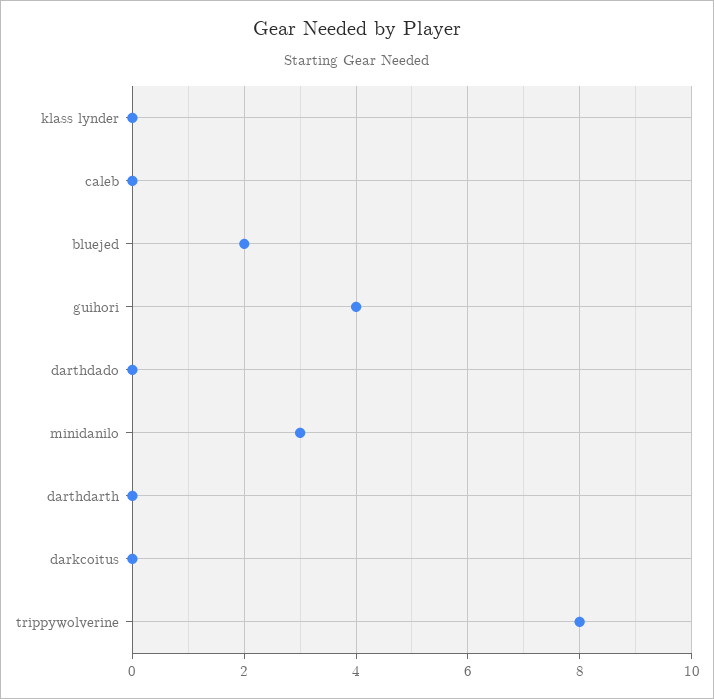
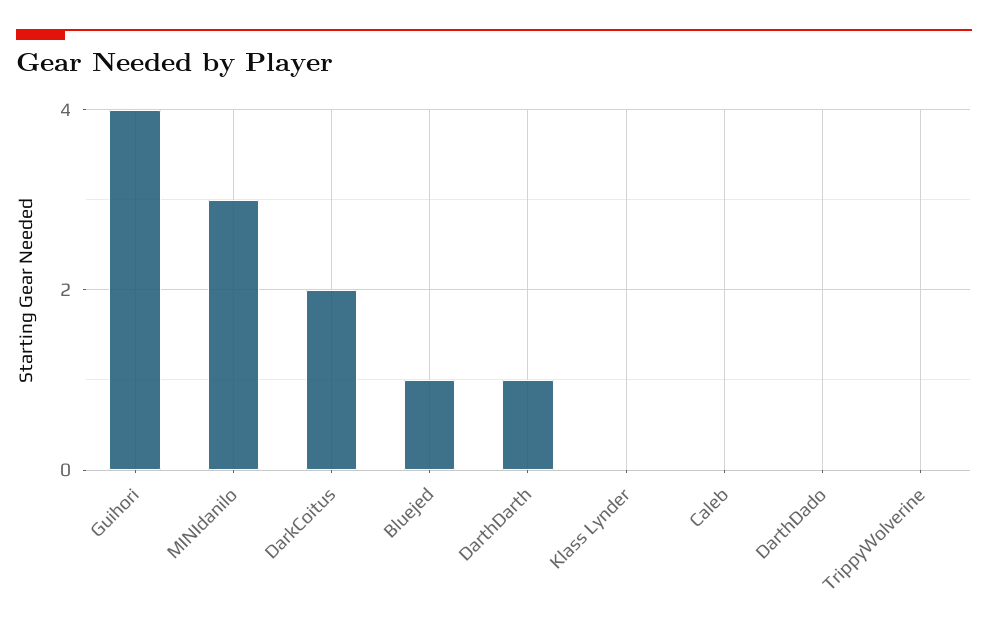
bluejed: 2 -> 1
darthdarth: 0 -> 1
darkcoitus: 0 -> 2
trippywolverine: 8 -> 0

